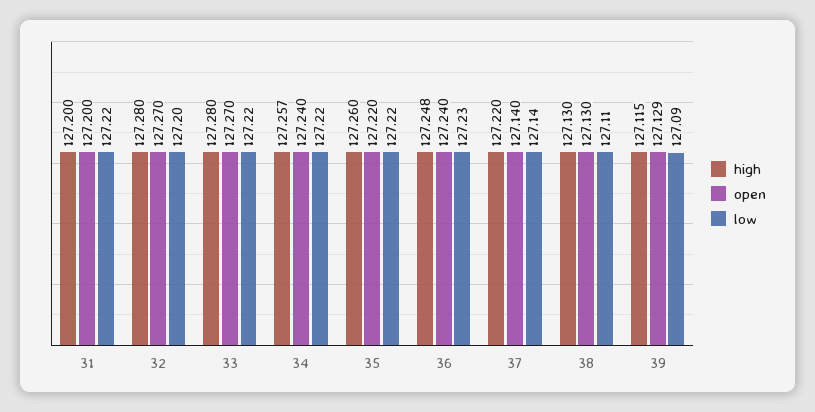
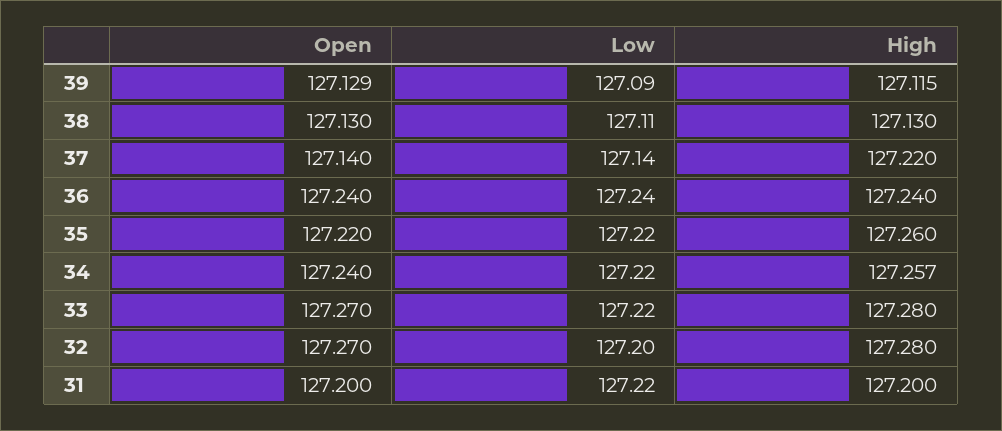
high, 36: 127.248 -> 127.24
low, 36: 127.23 -> 127.24

